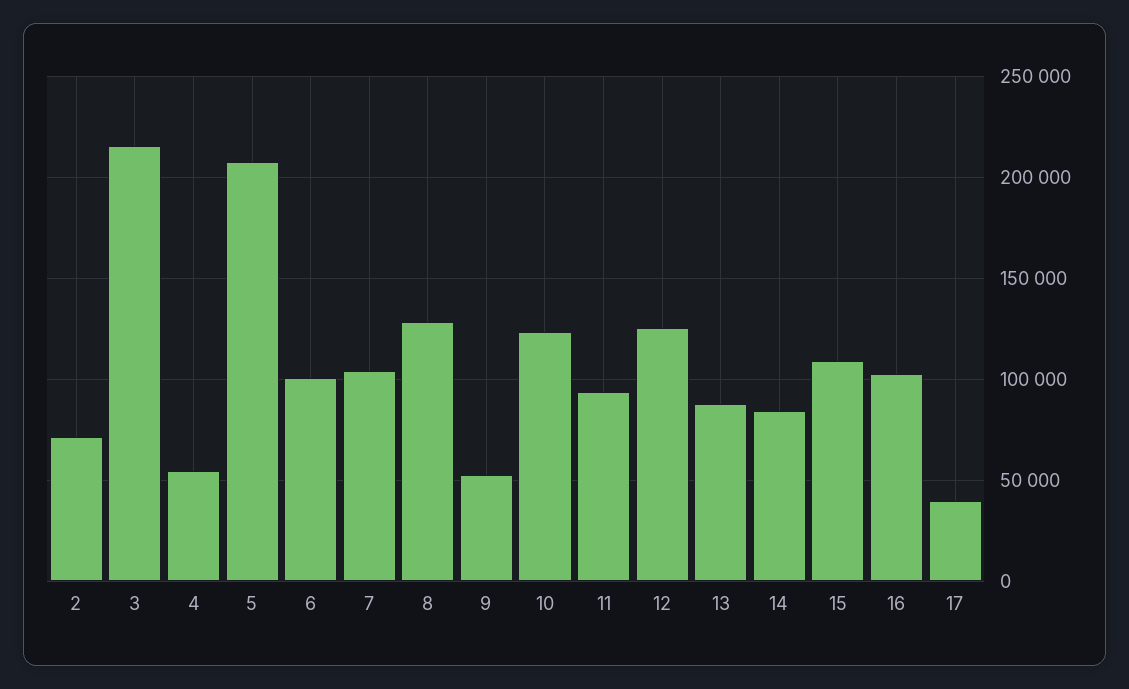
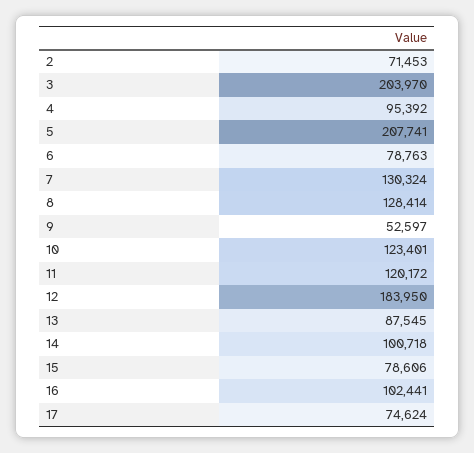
3: 215000 -> 203970
4: 55000 -> 95392
6: 100000 -> 78763
7: 105000 -> 130324
11: 95000 -> 120172
12: 125000 -> 183950
14: 85000 -> 100718
15: 110000 -> 78606
17: 40000 -> 74624

